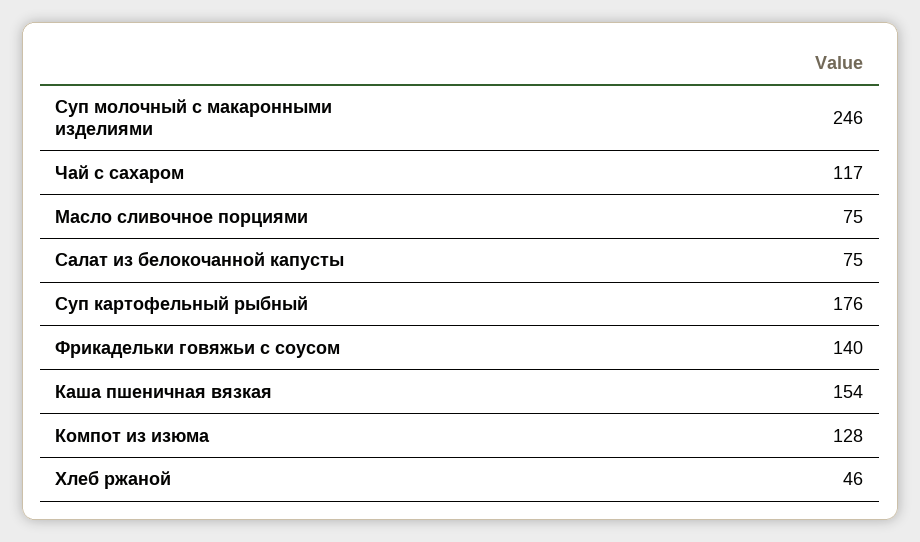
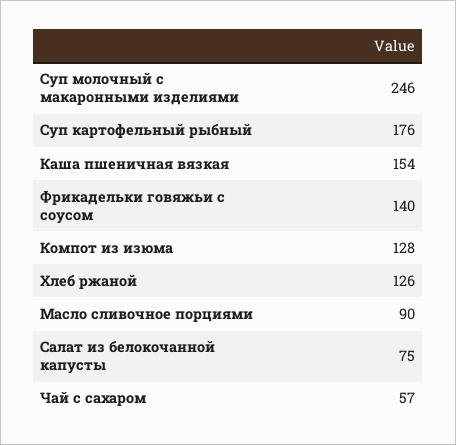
Чай с сахаром: 117 -> 57
Масло сливочное порциями: 75 -> 90
Хлеб ржаной: 46 -> 126

